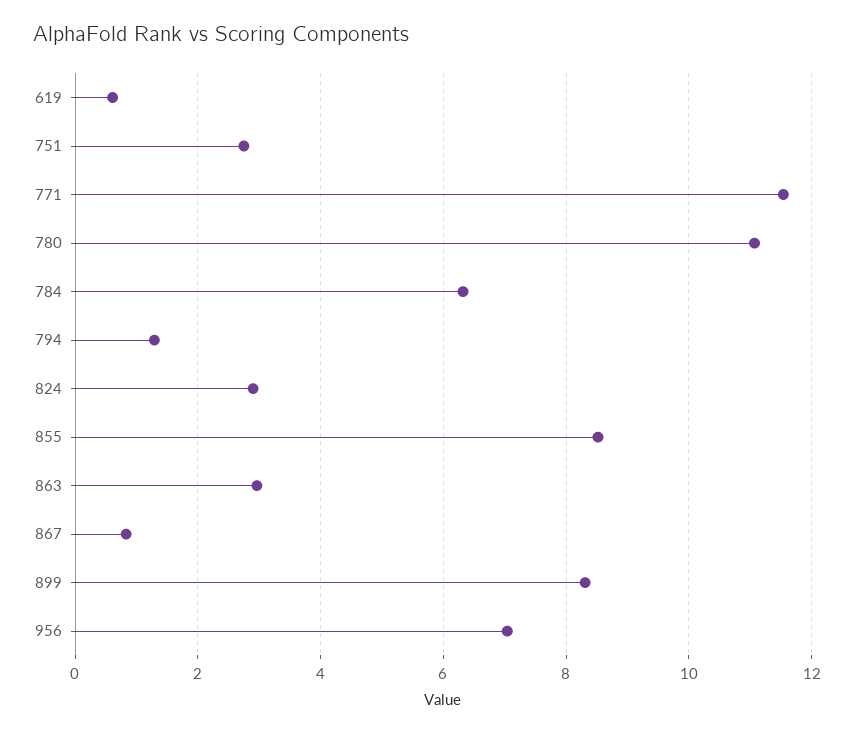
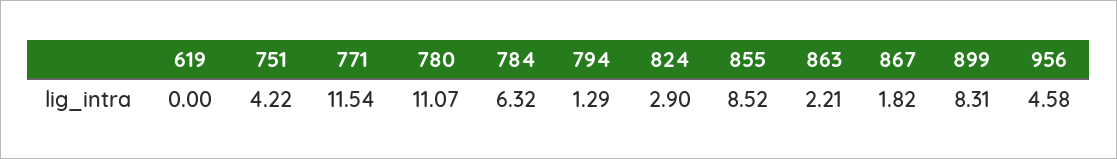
619: 0.6 -> 0
751: 2.8 -> 4.22
863: 3 -> 2.21
867: 0.8 -> 1.82
956: 7 -> 4.58

